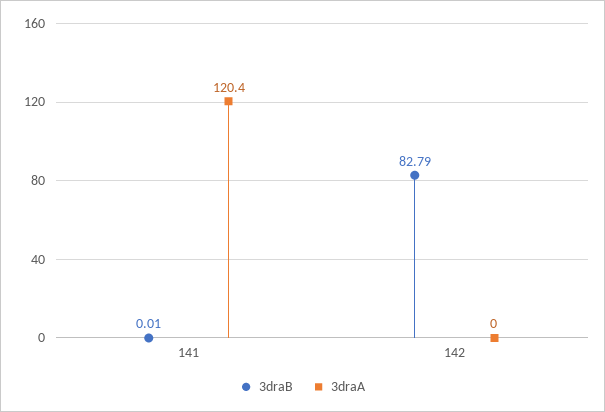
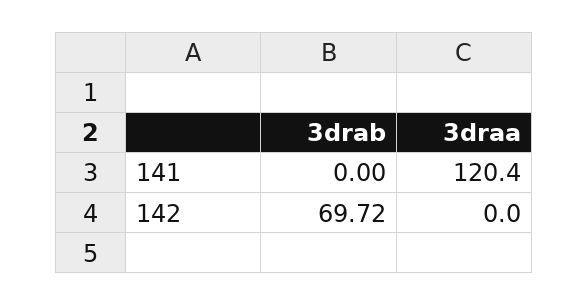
3draB, 141: 0.01 -> 0
3draB, 142: 82.79 -> 69.72

